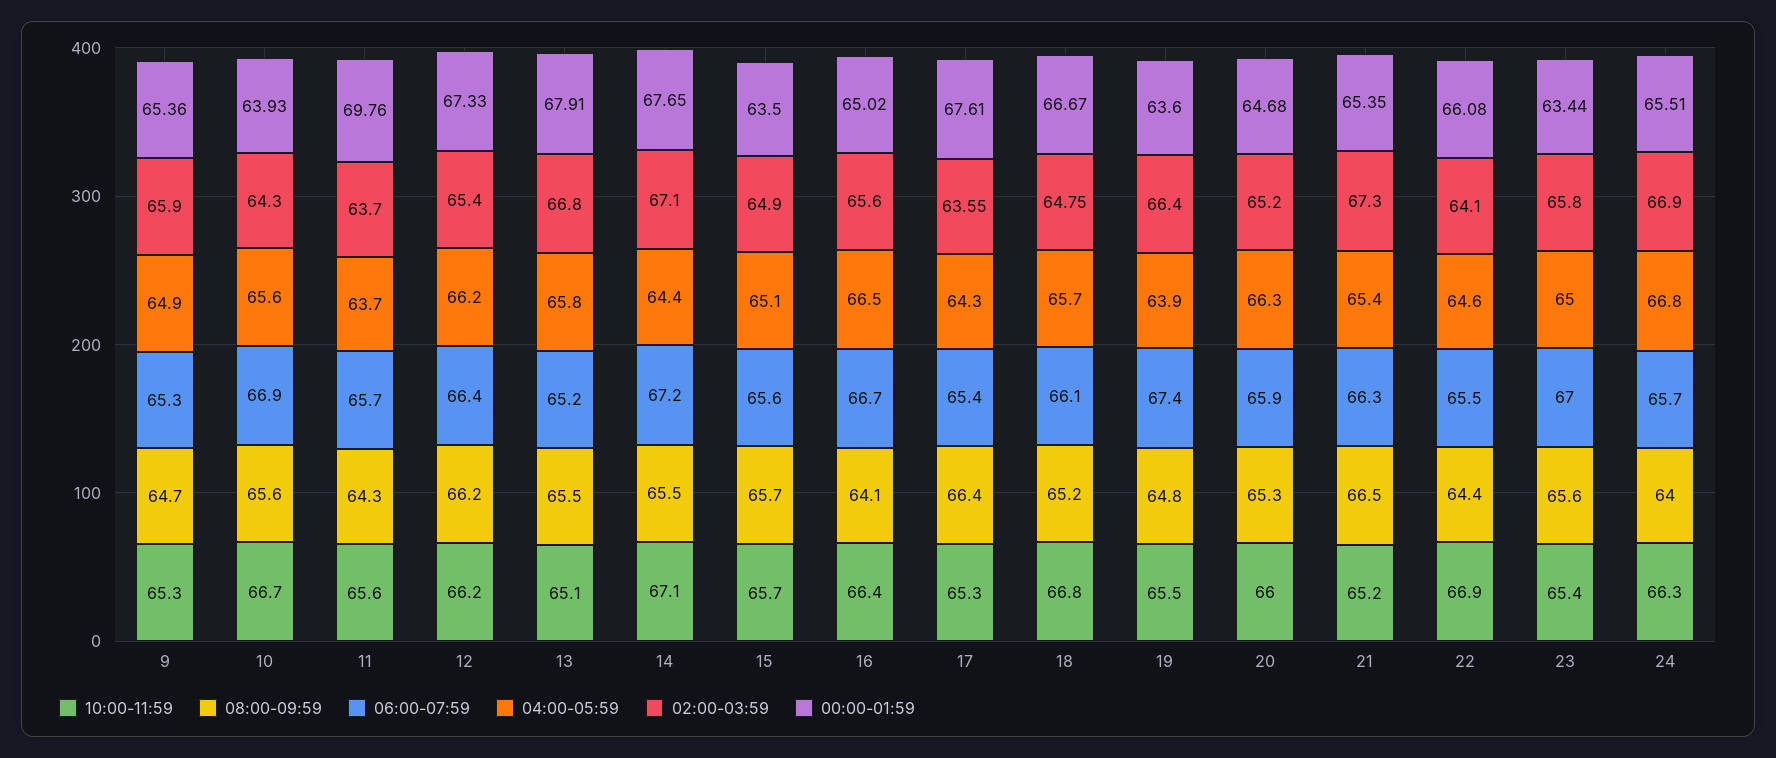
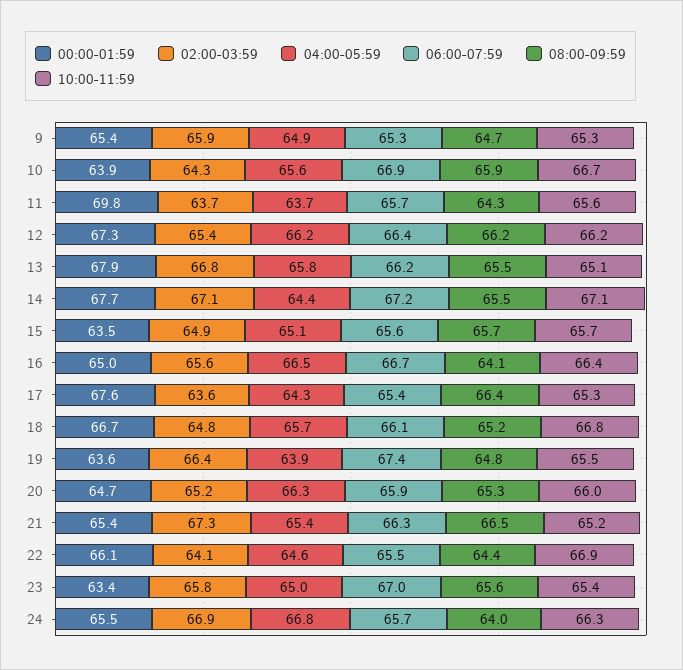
08:00-09:59, 10: 65.6 -> 65.9
06:00-07:59, 13: 65.2 -> 66.2

